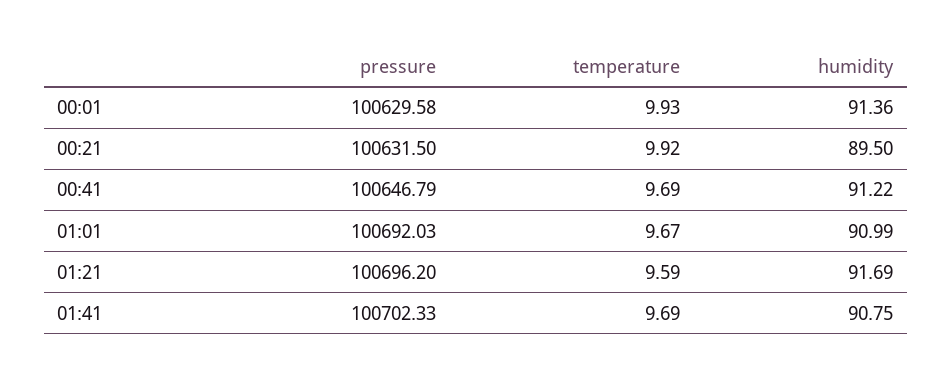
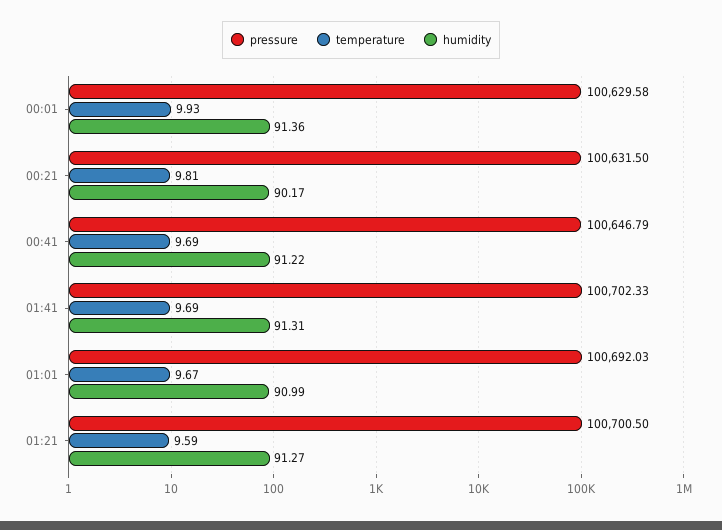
temperature, 00:21: 9.92 -> 9.81
humidity, 00:21: 89.5 -> 90.17
pressure, 01:21: 100696.2 -> 100700.5
humidity, 01:21: 91.69 -> 91.27
humidity, 01:41: 90.75 -> 91.31

